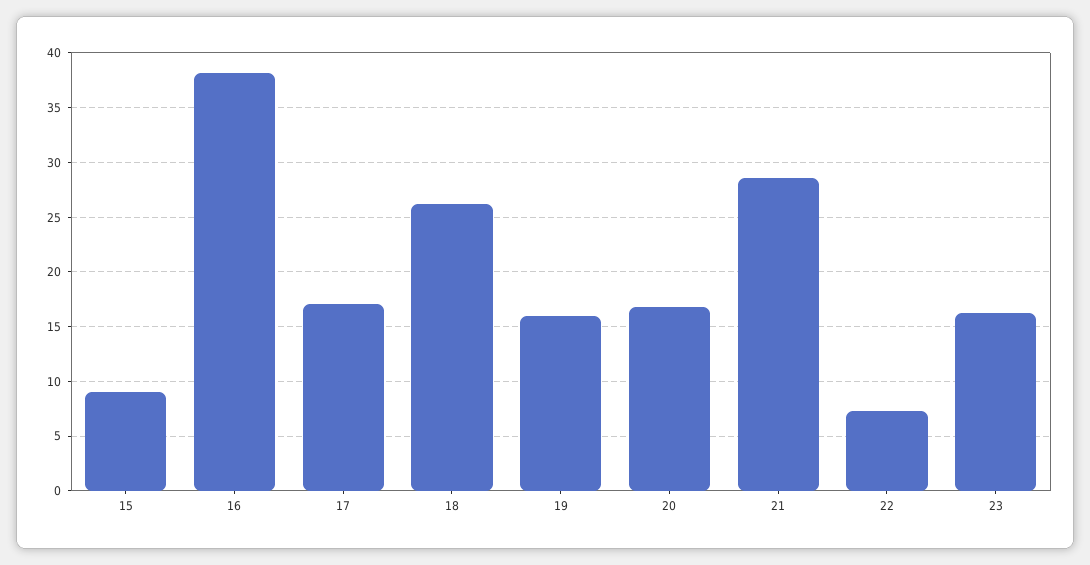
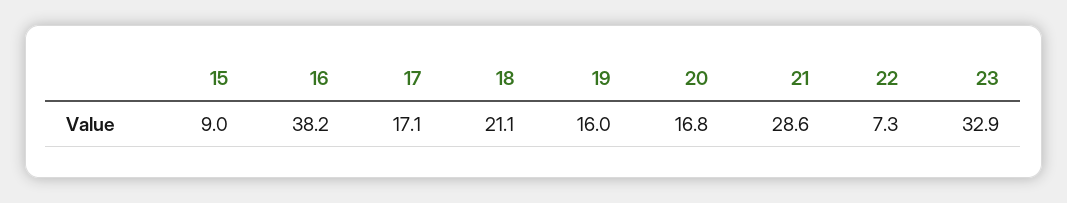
18: 26 -> 21.1
23: 16 -> 32.9

